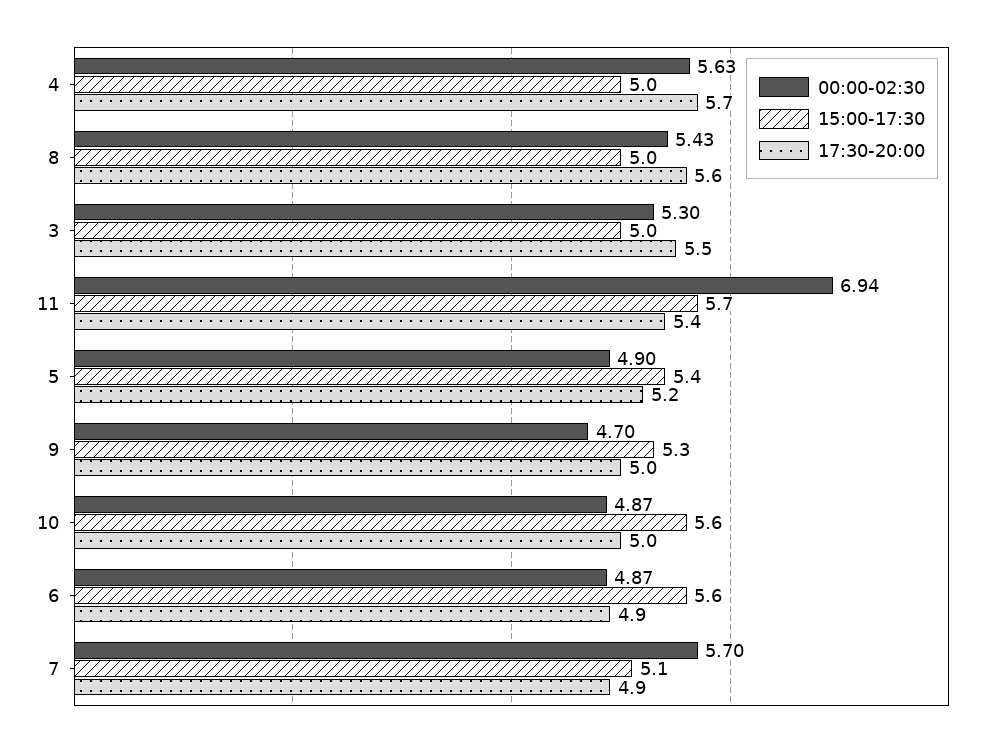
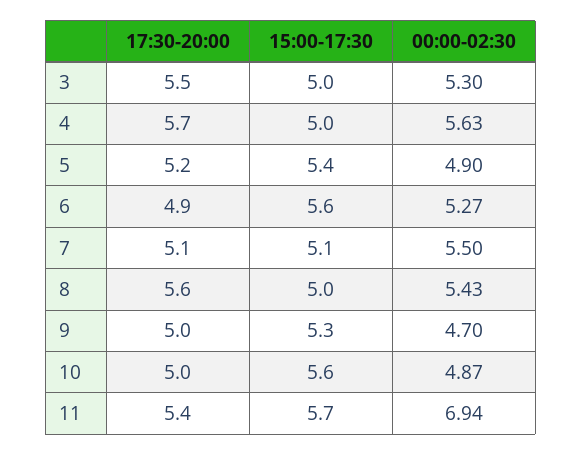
00:00-02:30, 6: 4.87 -> 5.27
00:00-02:30, 7: 5.7 -> 5.5
17:30-20:00, 7: 4.9 -> 5.1

